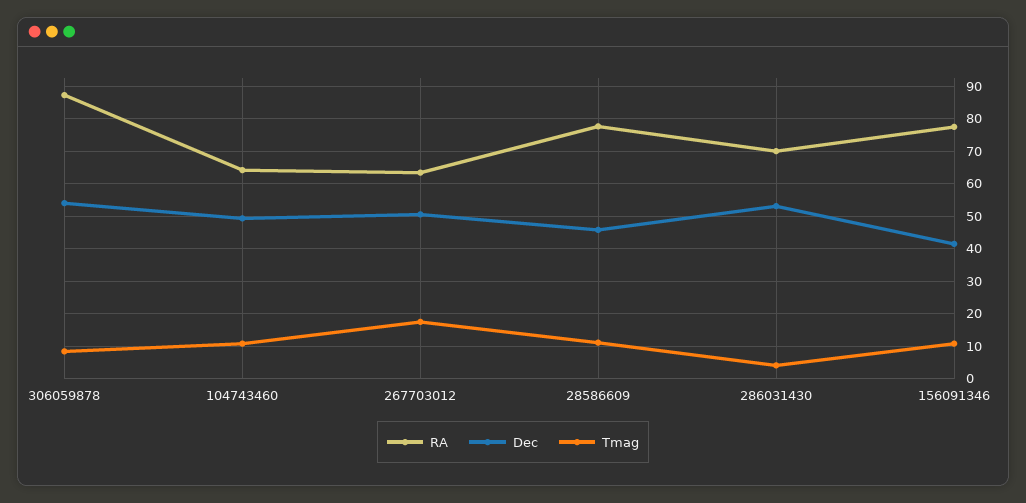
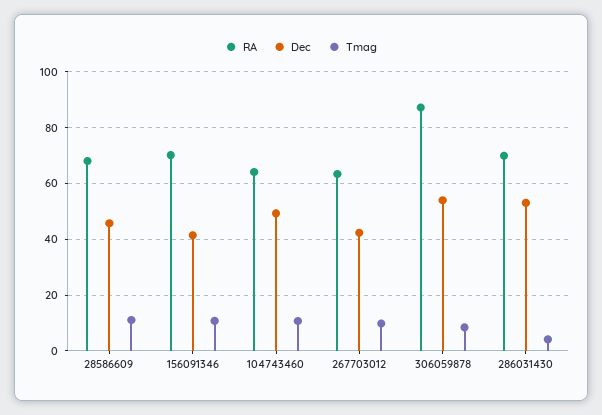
Dec, 267703012: 50 -> 42.5
Tmag, 267703012: 18 -> 10
RA, 28586609: 78 -> 67.5
RA, 156091346: 78 -> 70

